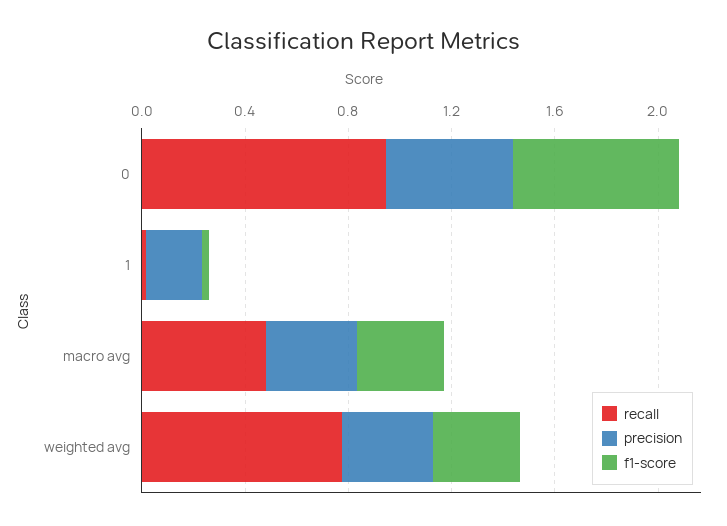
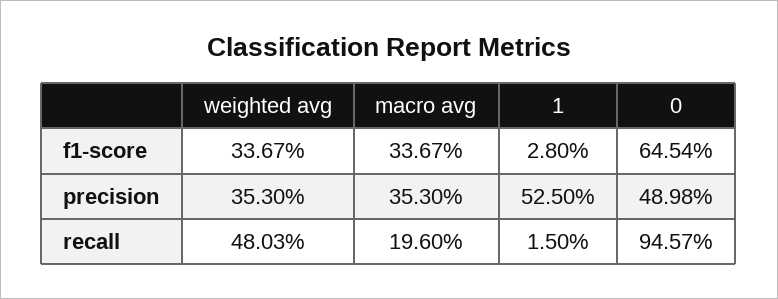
precision, 1: 0.2 -> 0.525
recall, macro avg: 0.5 -> 0.196
recall, weighted avg: 0.8 -> 0.4803

